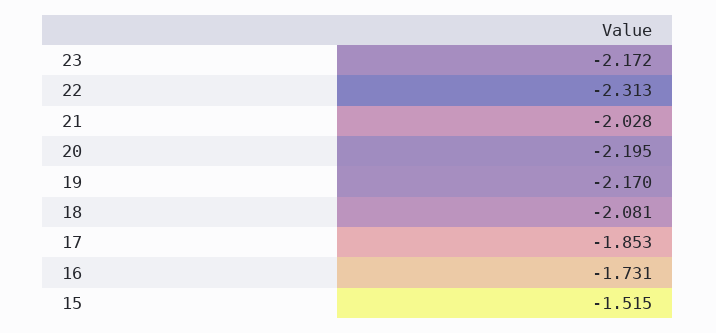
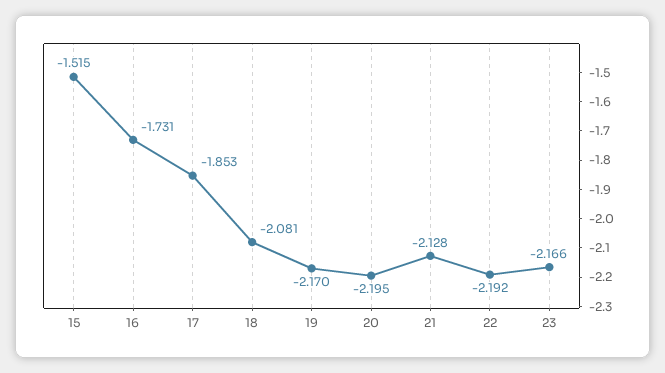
23: -2.172 -> -2.166
22: -2.313 -> -2.192
21: -2.028 -> -2.128

